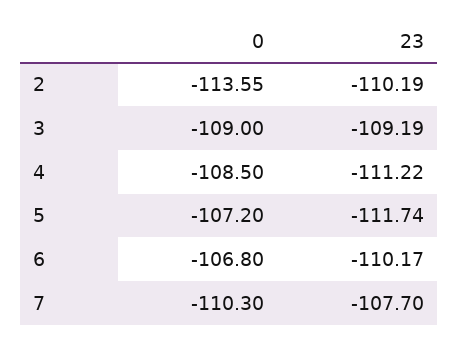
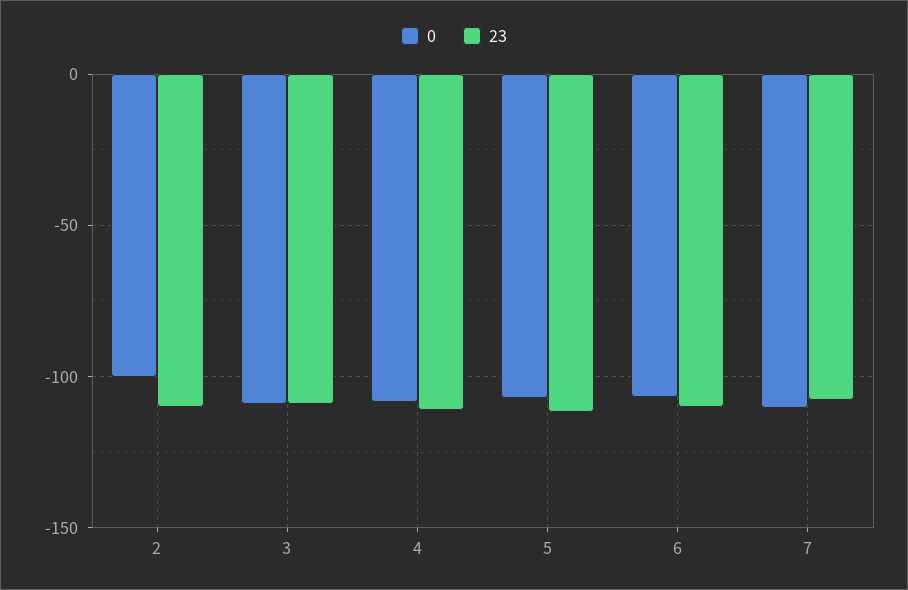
0, 2: -113.55 -> -100

